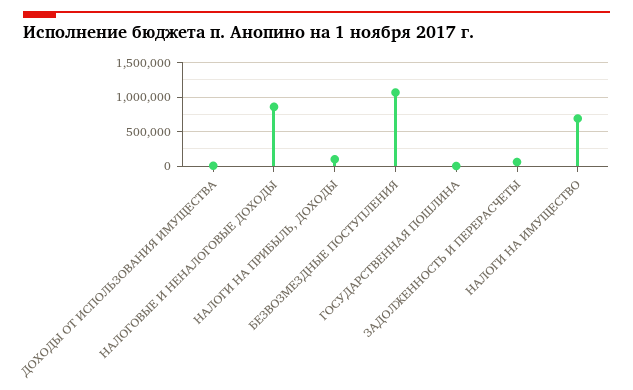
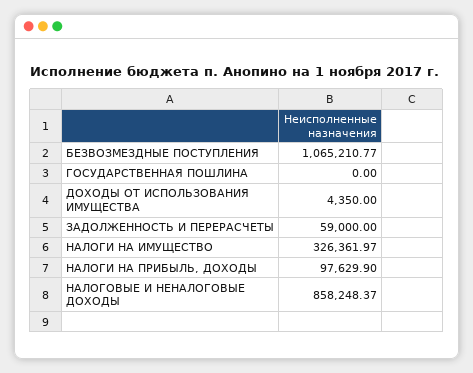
НАЛОГИ НА ИМУЩЕСТВО: 700000 -> 326361.97

